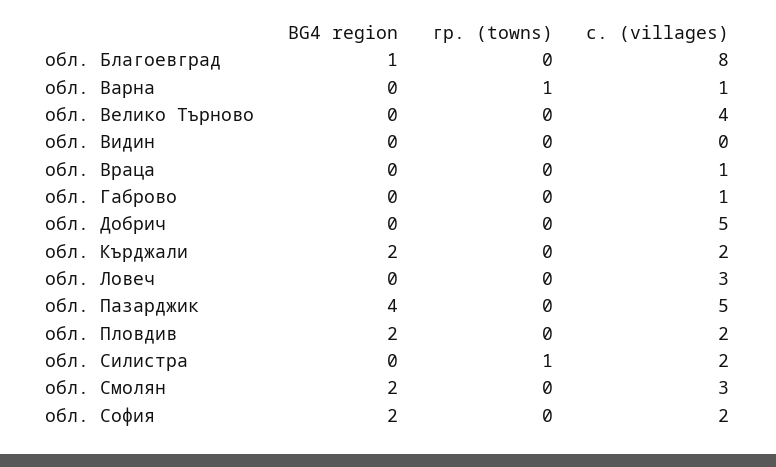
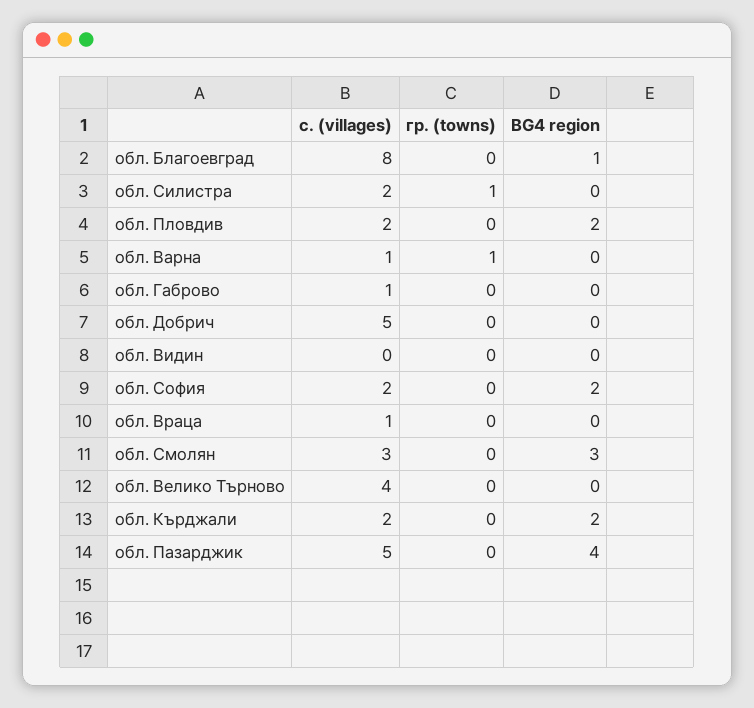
BG4 region, обл. Ловеч: 0 -> none
гр. (towns), обл. Ловеч: 0 -> none
с. (villages), обл. Ловеч: 3 -> none
BG4 region, обл. Смолян: 2 -> 3

